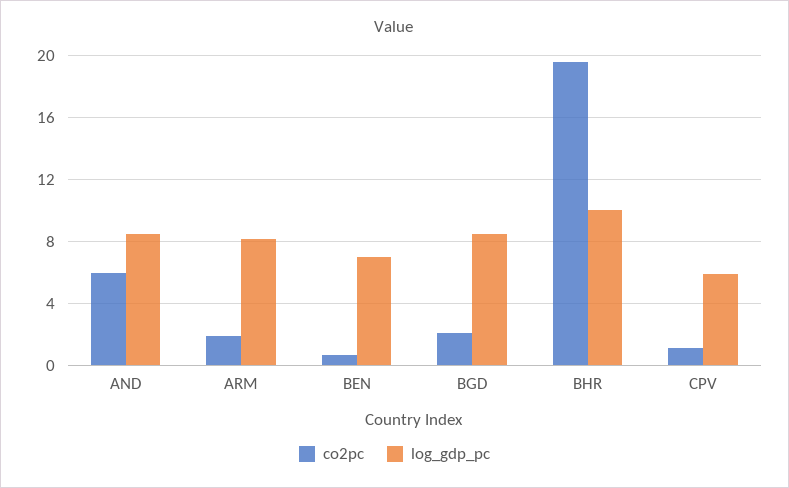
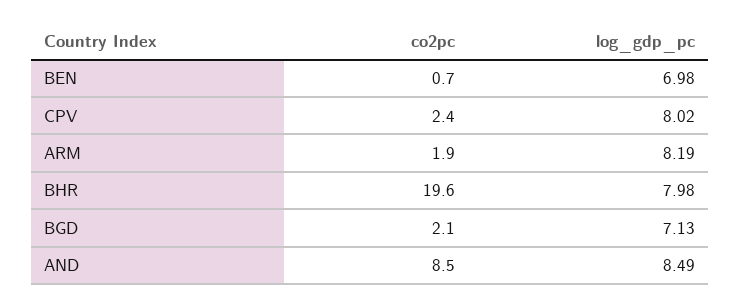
co2pc, AND: 6 -> 8.5
log_gdp_pc, BGD: 8.5 -> 7.13
log_gdp_pc, BHR: 10 -> 7.98
co2pc, CPV: 1 -> 2.4
log_gdp_pc, CPV: 6 -> 8.02

